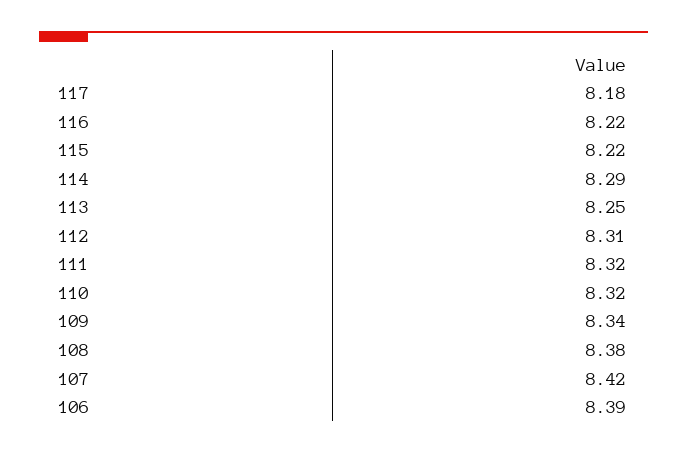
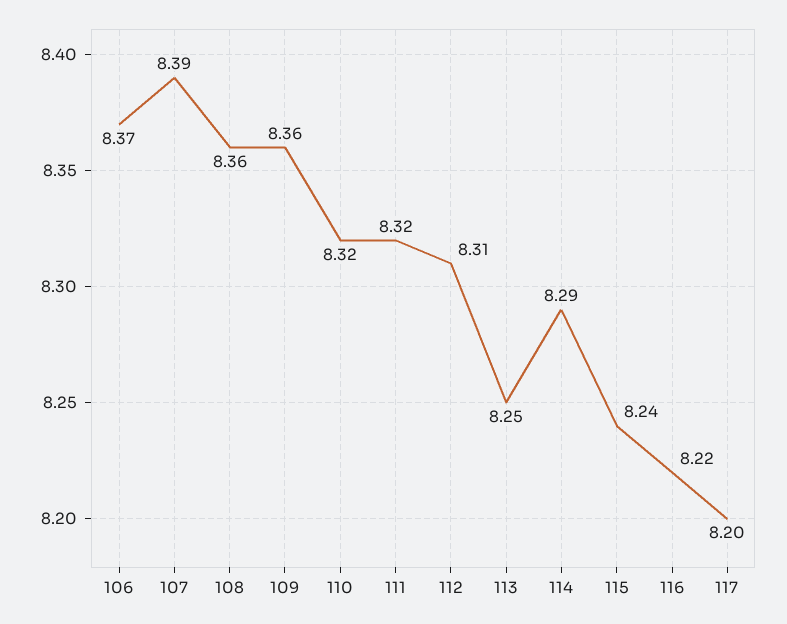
117: 8.18 -> 8.2
115: 8.22 -> 8.24
109: 8.34 -> 8.36
108: 8.38 -> 8.36
107: 8.42 -> 8.39
106: 8.39 -> 8.37

